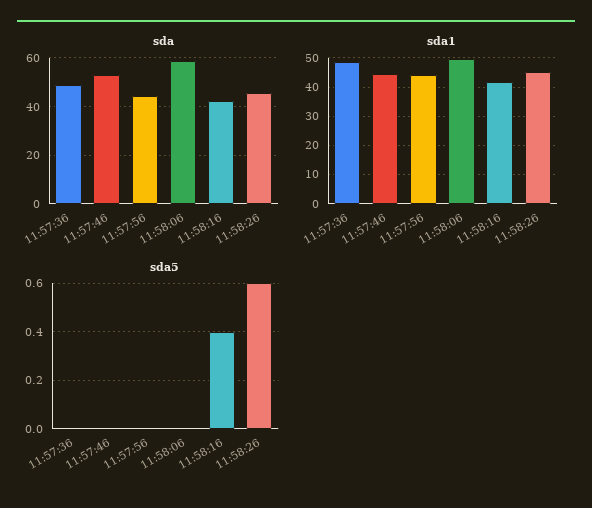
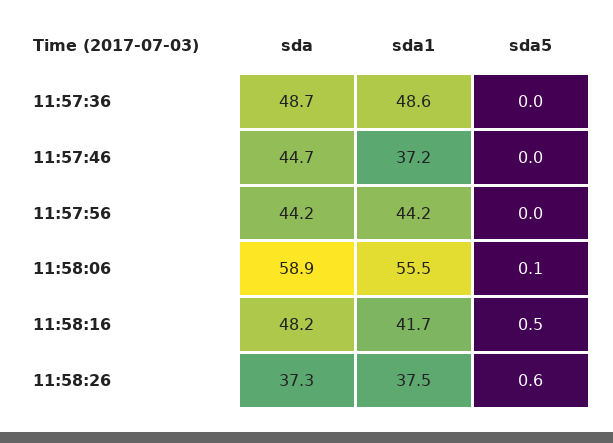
sda, 11:57:46: 52.5 -> 44.7
sda, 11:58:16: 42.5 -> 48.2
sda, 11:58:26: 45 -> 37.3
sda1, 11:57:46: 45 -> 37.2
sda1, 11:58:06: 50 -> 55.5
sda1, 11:58:26: 45 -> 37.5
sda5, 11:58:06: 0 -> 0.1
sda5, 11:58:16: 0.4 -> 0.5

